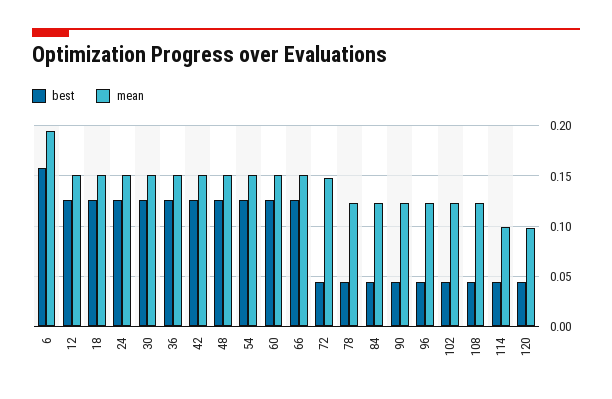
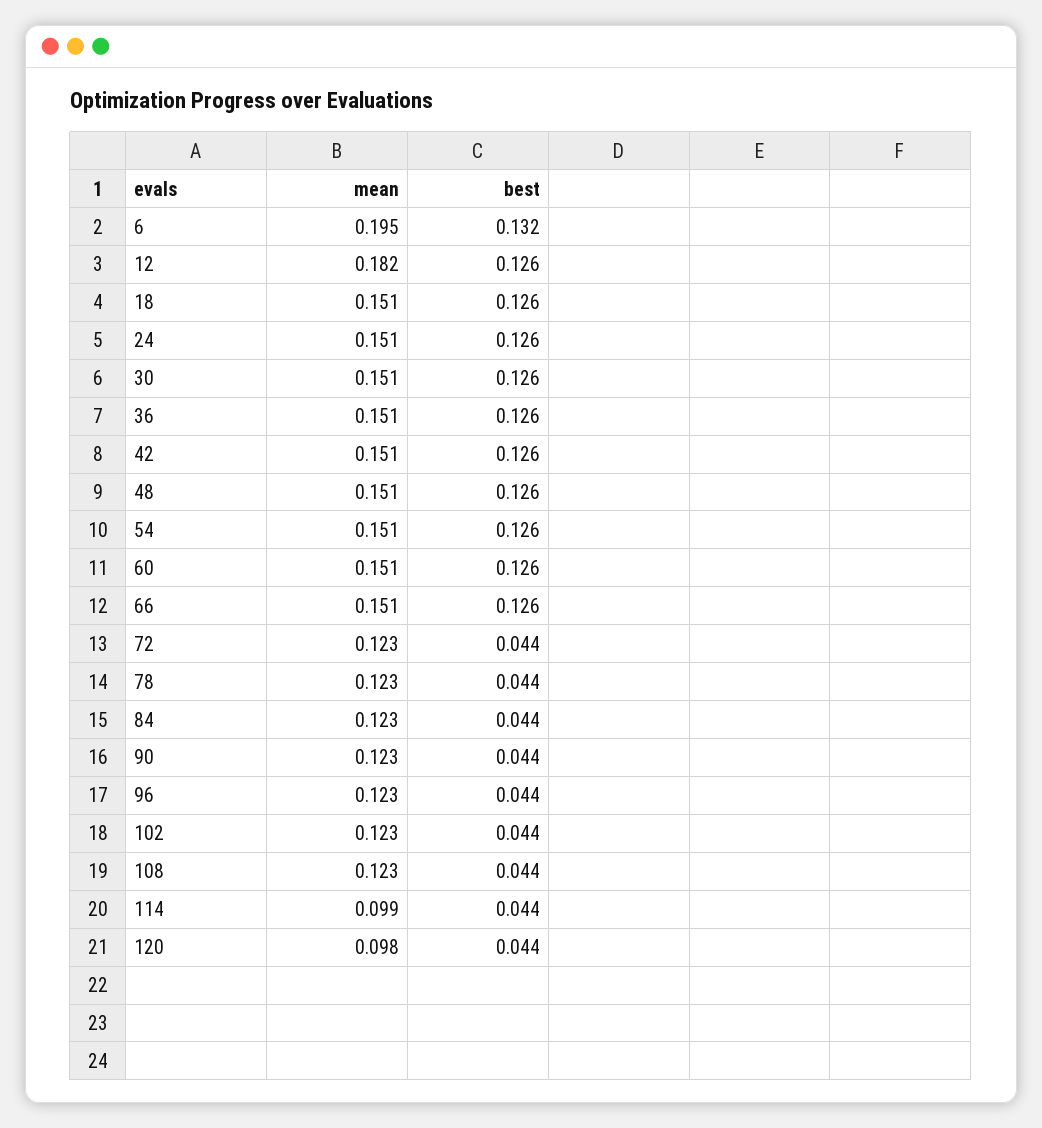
best, 6: 0.16 -> 0.132
mean, 12: 0.15 -> 0.182
mean, 72: 0.15 -> 0.123

